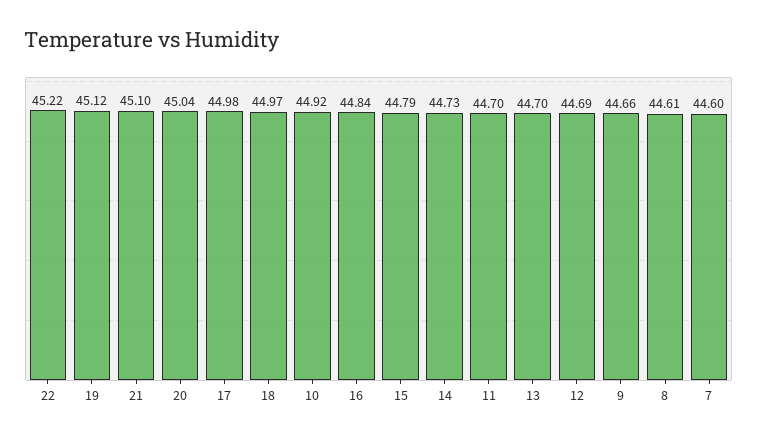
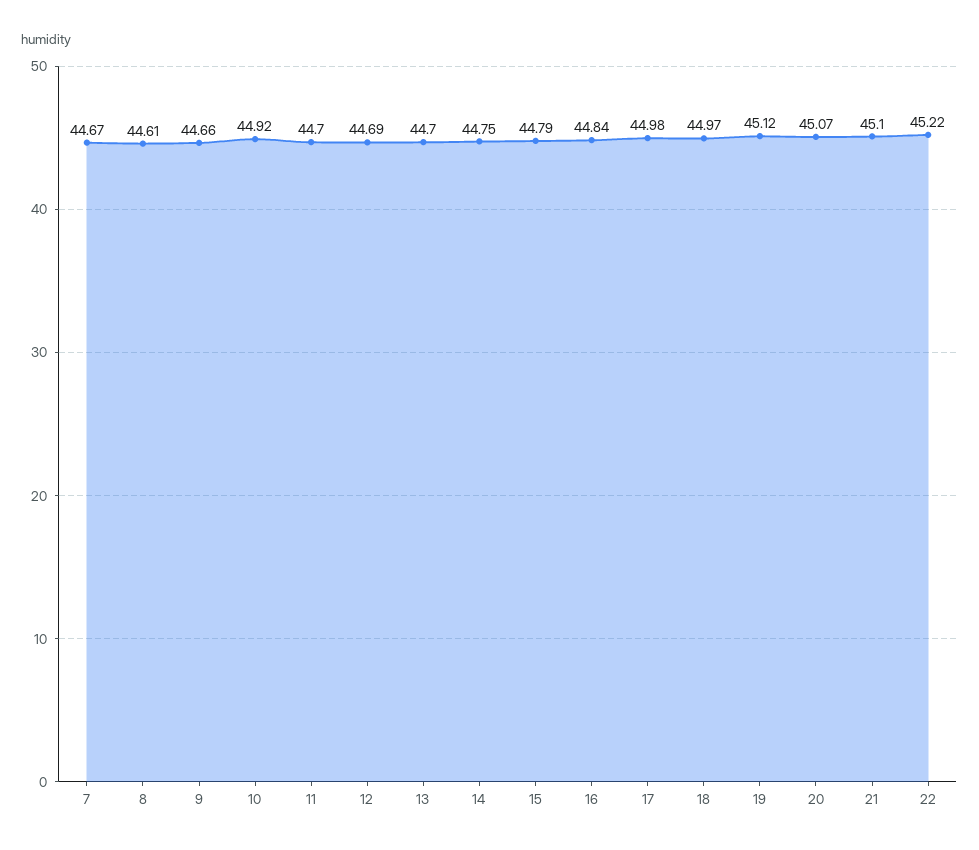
20: 45.04 -> 45.07
14: 44.73 -> 44.75
7: 44.6 -> 44.67

